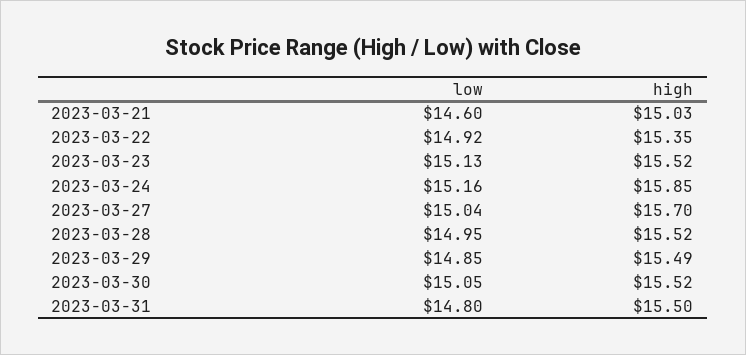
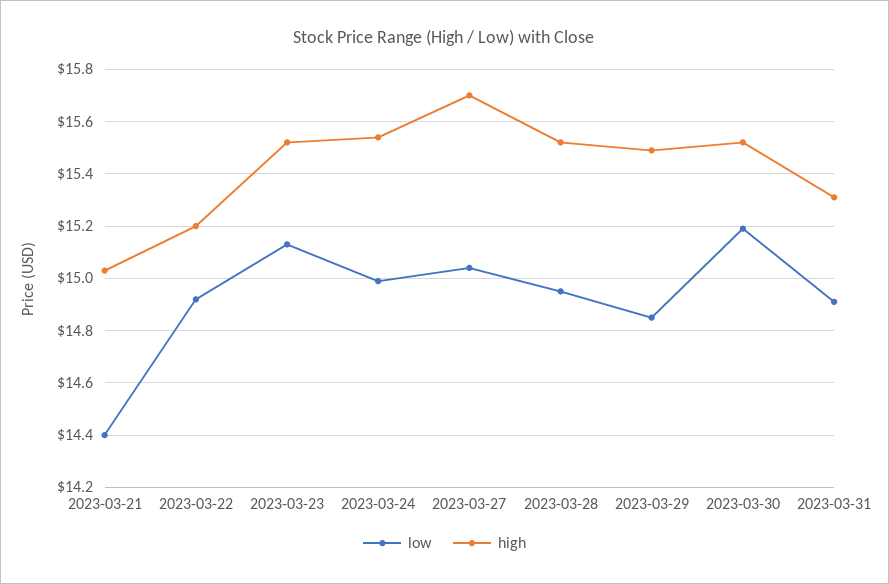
low, 2023-03-21: 14.6 -> 14.4
high, 2023-03-22: 15.35 -> 15.2
low, 2023-03-24: 15.16 -> 15
high, 2023-03-24: 15.85 -> 15.55
low, 2023-03-30: 15.05 -> 15.2
low, 2023-03-31: 14.8 -> 14.9
high, 2023-03-31: 15.5 -> 15.3

